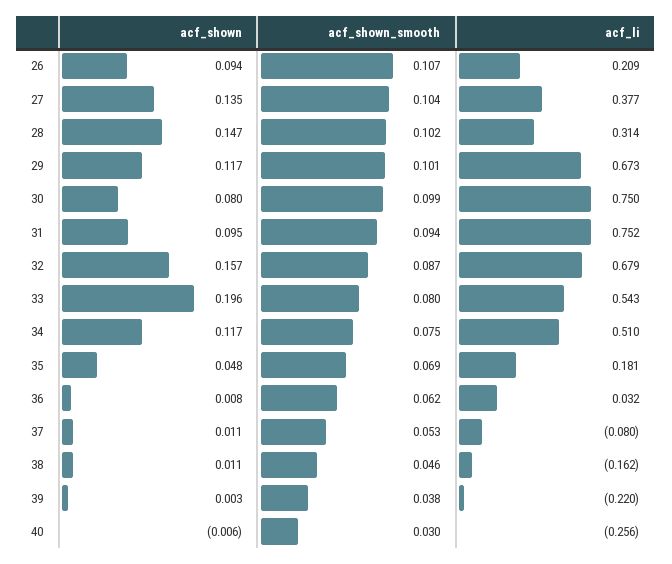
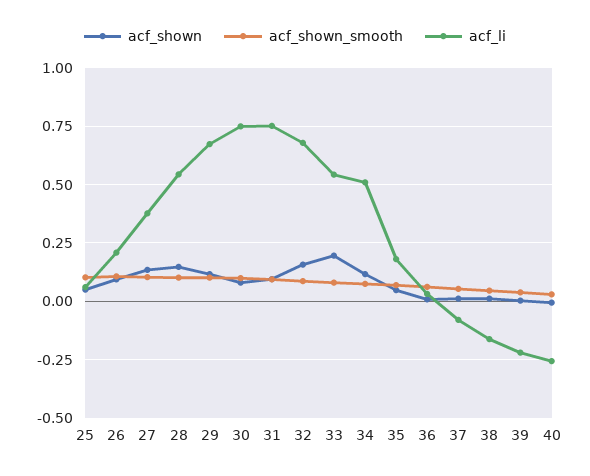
acf_li, 28: 0.314 -> 0.55
acf_shown, 25: none -> 0.05
acf_shown_smooth, 25: none -> 0.1
acf_li, 25: none -> 0.05

